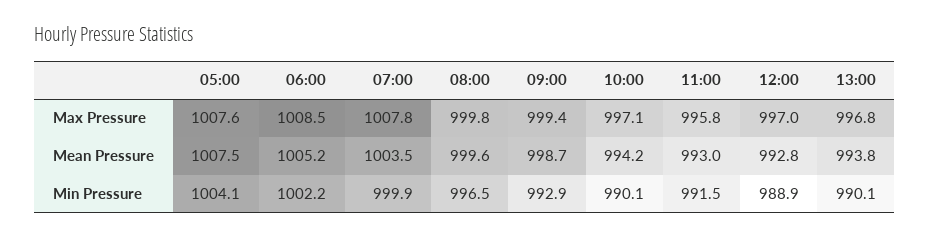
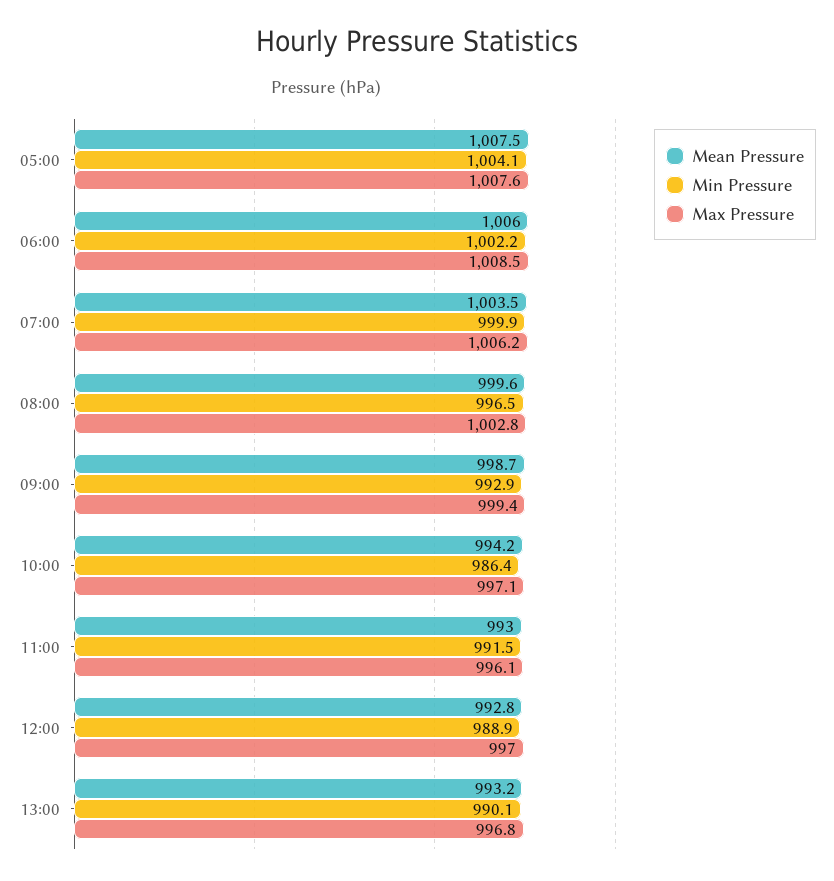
Max Pressure, 07:00: 1007.8 -> 1006.2
Max Pressure, 08:00: 999.8 -> 1002.8
Max Pressure, 11:00: 995.8 -> 996.1
Mean Pressure, 06:00: 1005.2 -> 1006
Mean Pressure, 13:00: 993.8 -> 993.2
Min Pressure, 10:00: 990.1 -> 986.4

